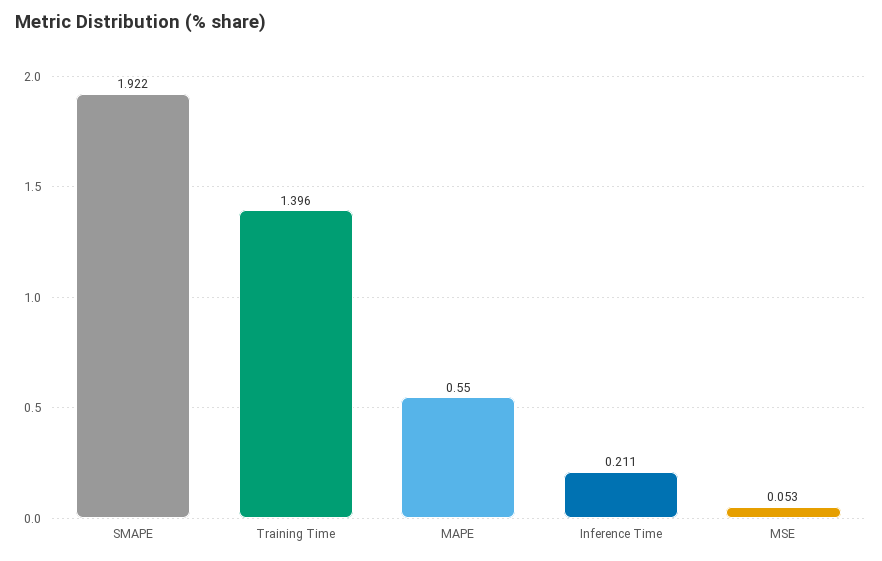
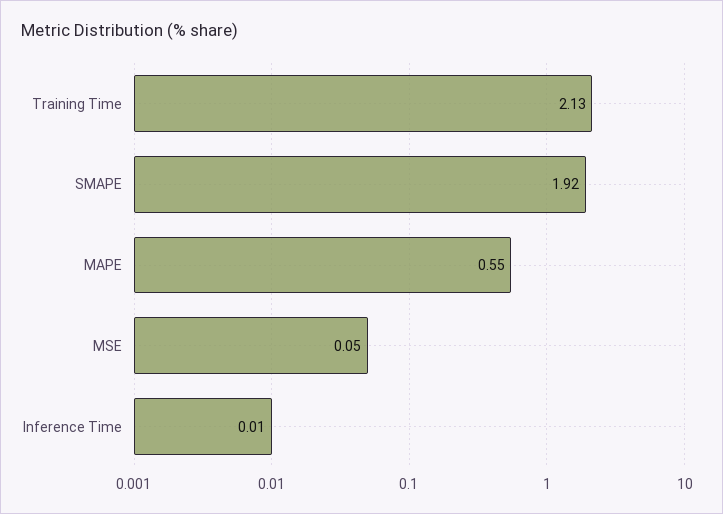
Training Time: 1.396 -> 2.13
Inference Time: 0.211 -> 0.01

